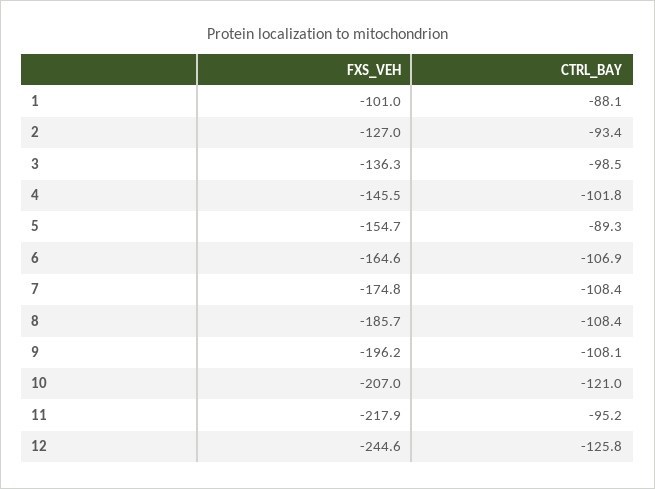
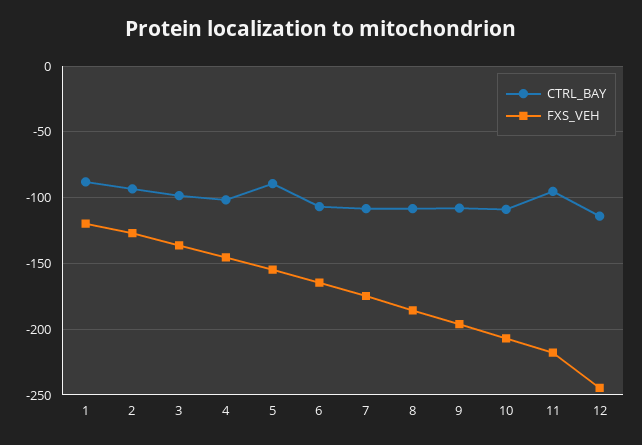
FXS_VEH, 1: -101 -> -120
CTRL_BAY, 10: -121 -> -110
CTRL_BAY, 12: -125.8 -> -115

